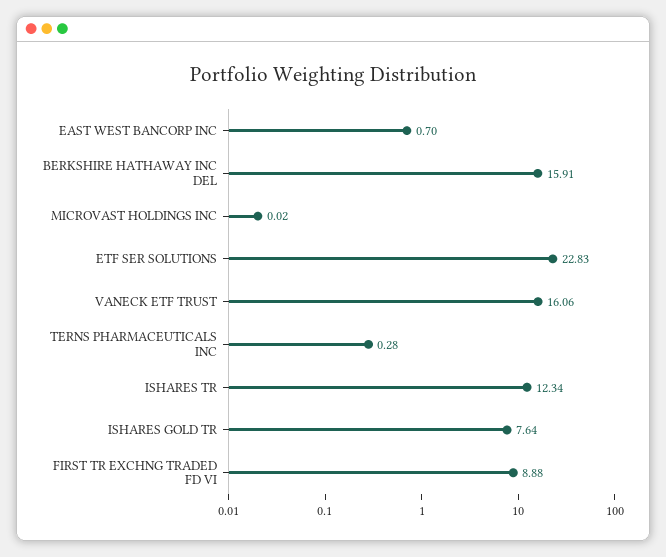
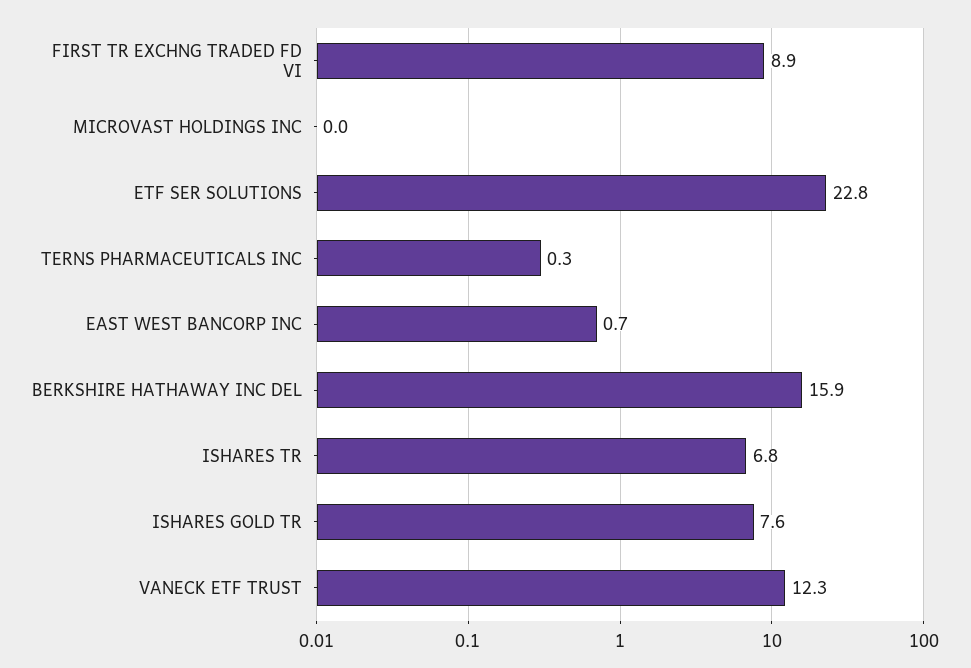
VANECK ETF TRUST: 16.06 -> 12.3
ISHARES TR: 12.34 -> 6.8

